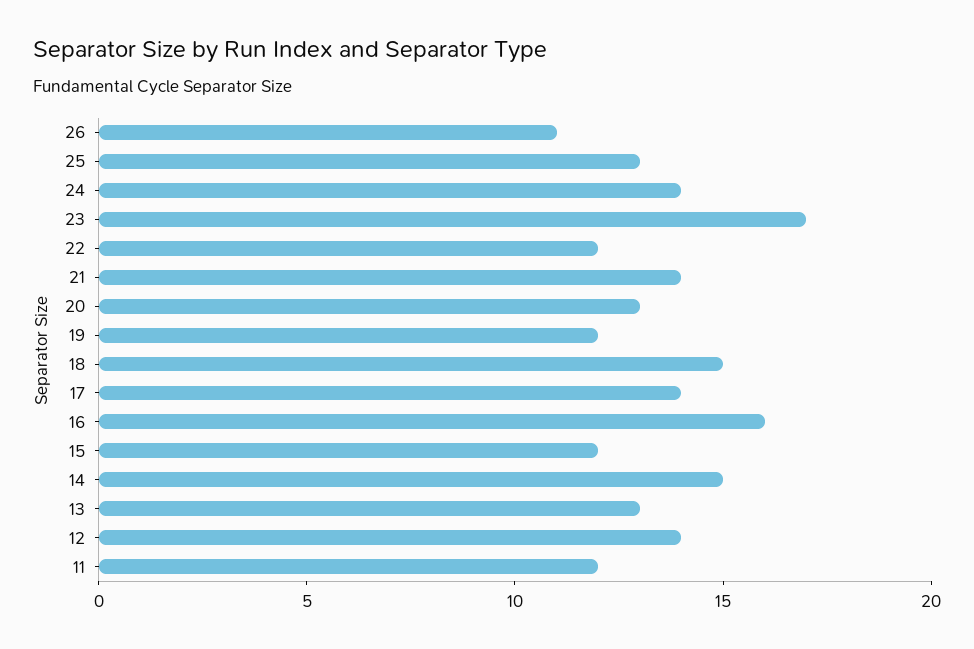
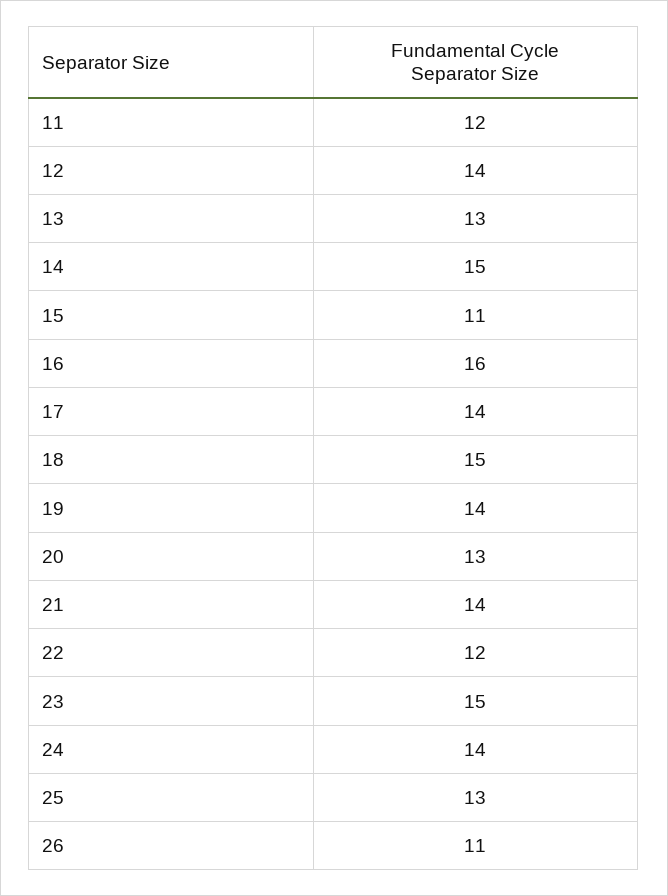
23: 17 -> 15
19: 12 -> 14
15: 12 -> 11

